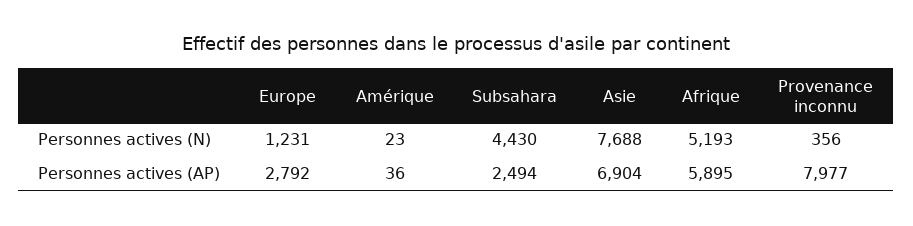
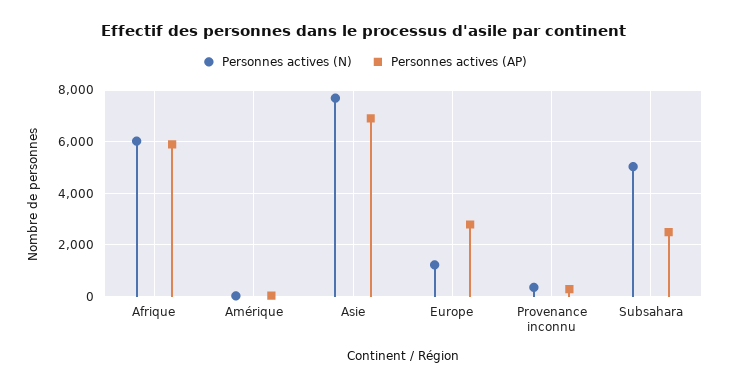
Personnes actives (N), Subsahara: 4430 -> 5000
Personnes actives (N), Afrique: 5193 -> 6000
Personnes actives (AP), Provenance inconnu: 7977 -> 250

